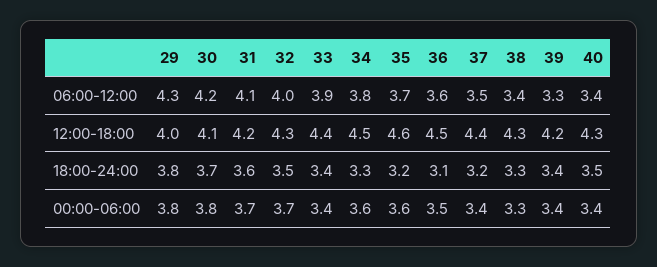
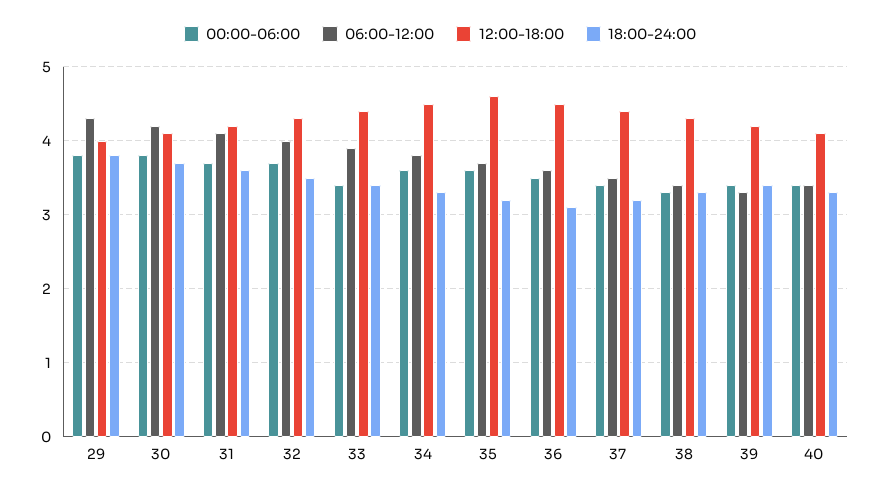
12:00-18:00, 40: 4.3 -> 4.1
18:00-24:00, 40: 3.5 -> 3.3

